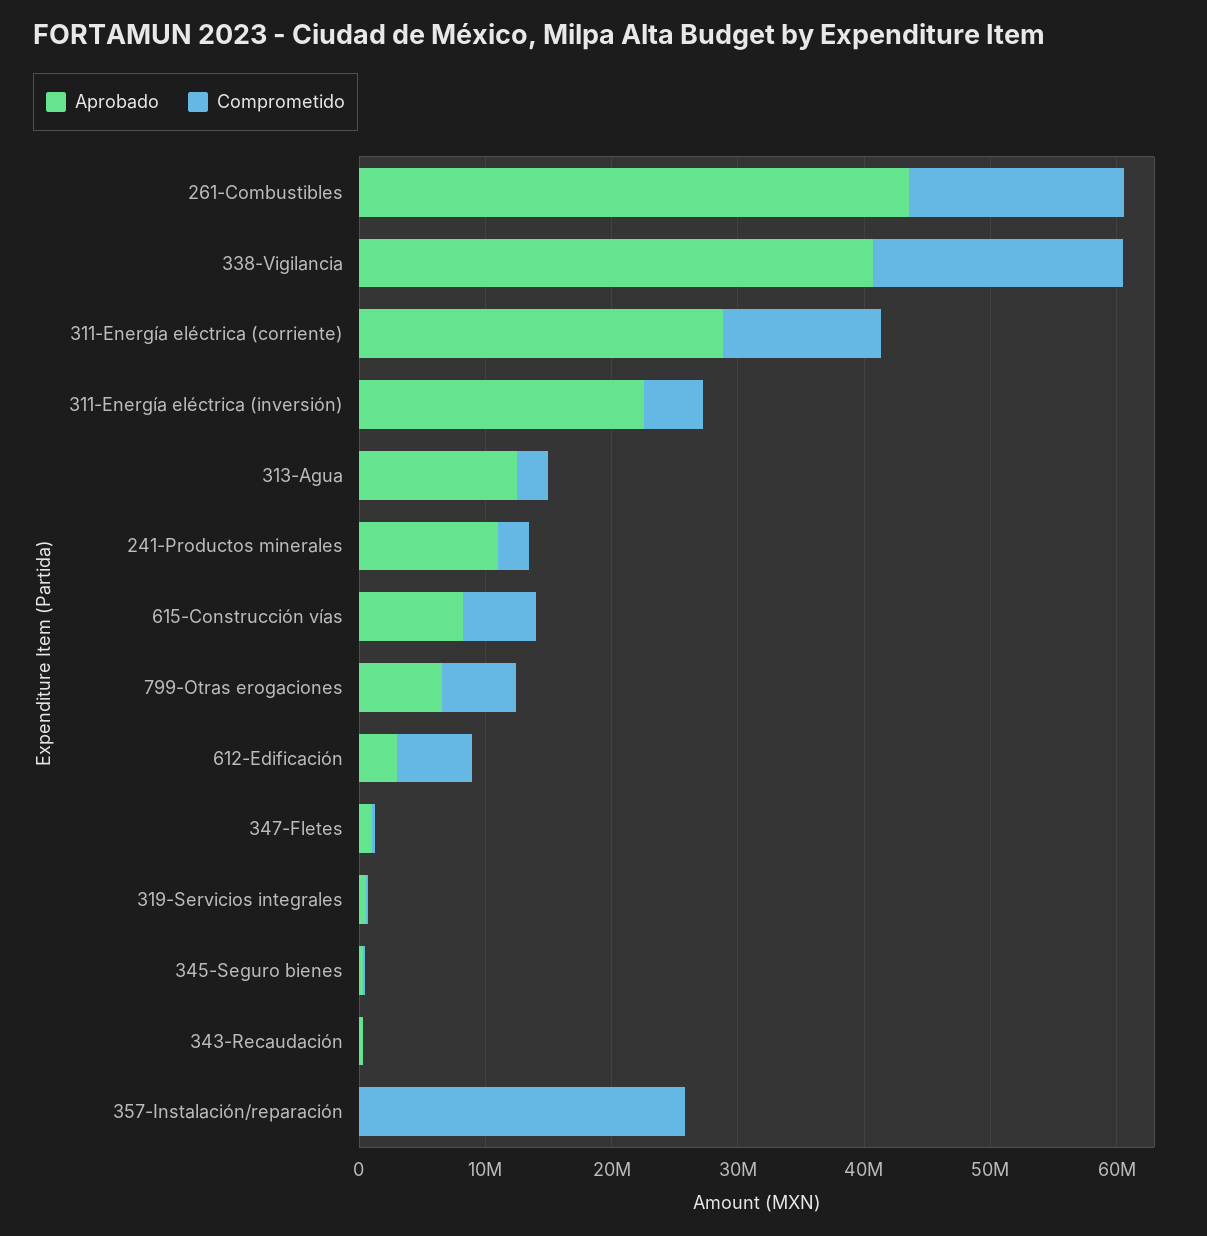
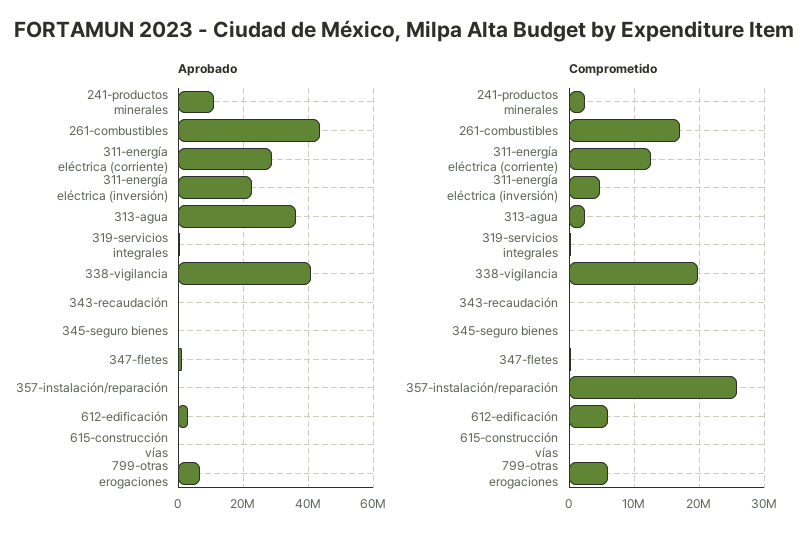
Aprobado, 313-Agua: 12000000 -> 36000000
Aprobado, 615-Construcción vías: 8000000 -> 0
Comprometido, 615-Construcción vías: 6000000 -> 0

